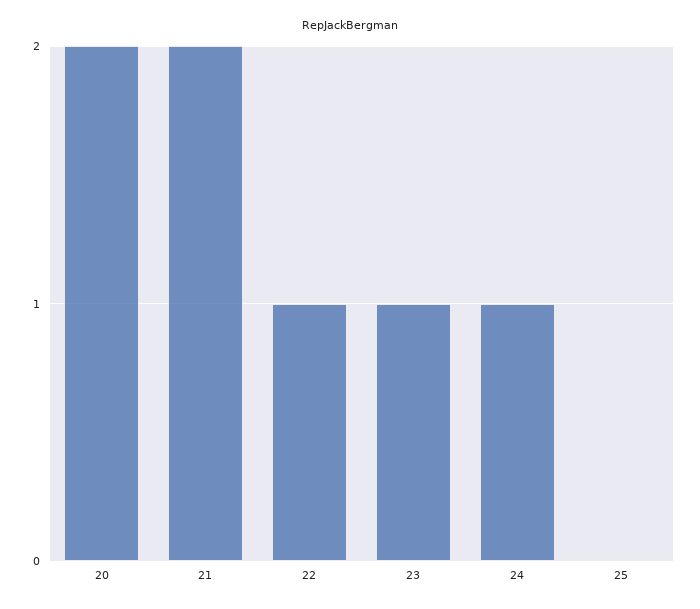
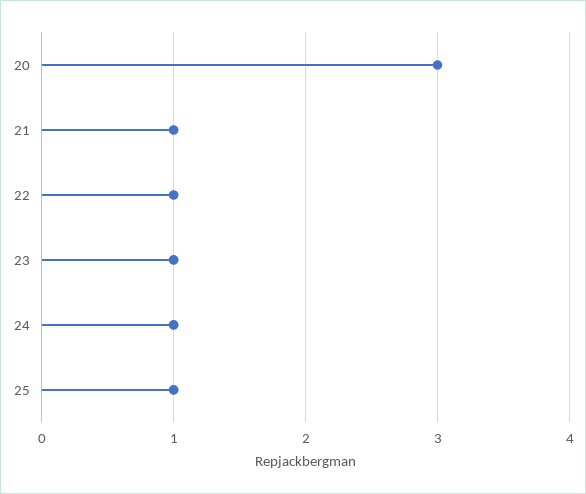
20: 2 -> 3
21: 2 -> 1
25: 0 -> 1

